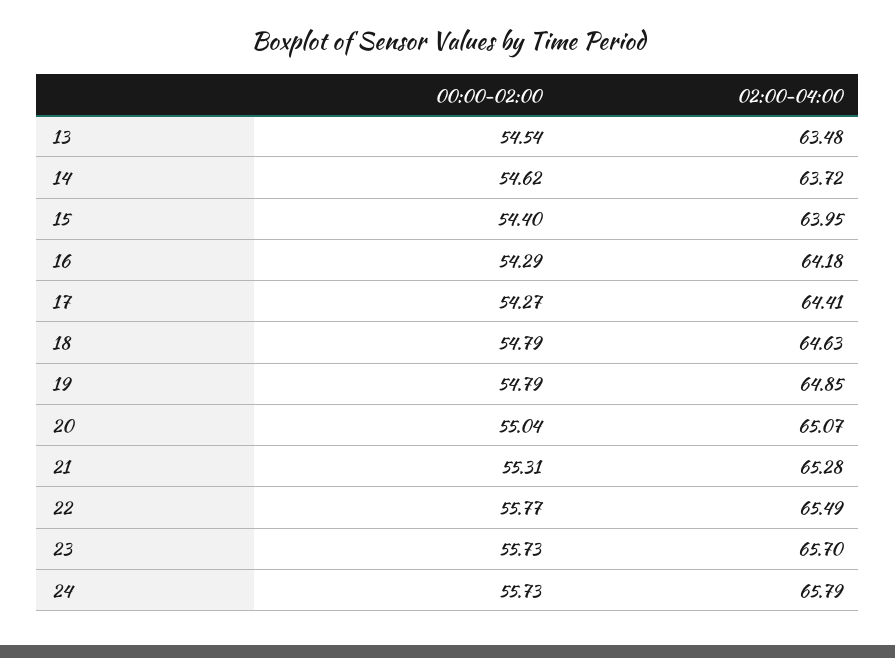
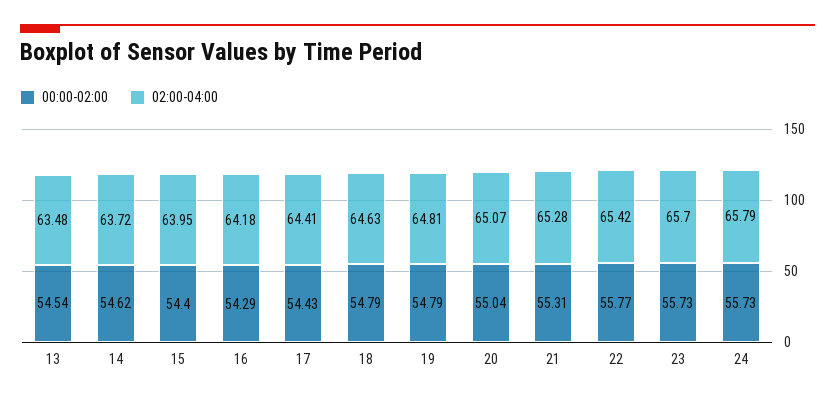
00:00-02:00, 17: 54.27 -> 54.43
02:00-04:00, 19: 64.85 -> 64.81
02:00-04:00, 22: 65.49 -> 65.42

